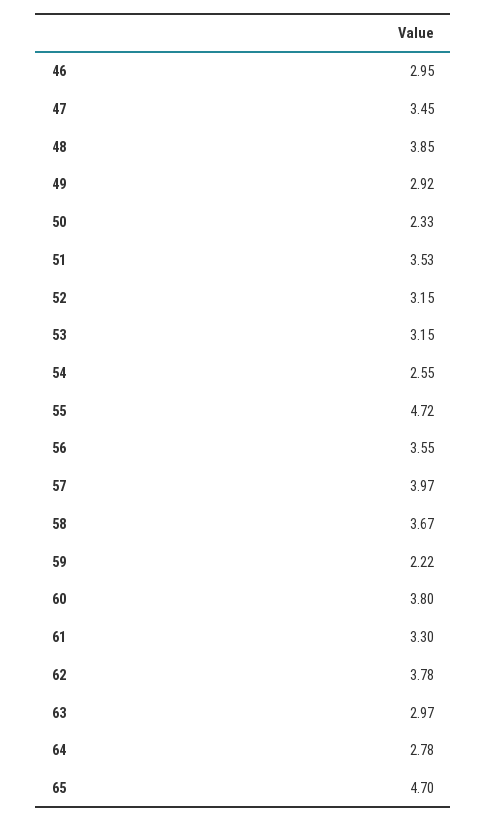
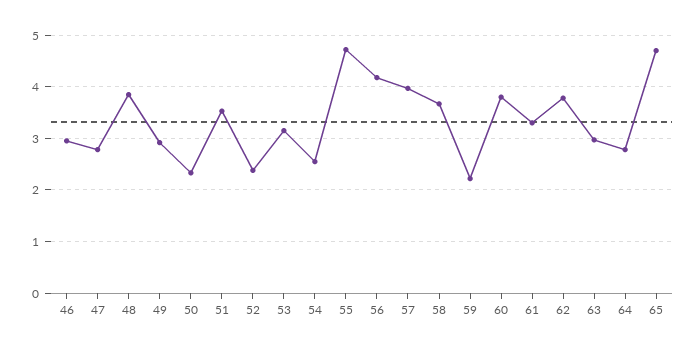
47: 3.45 -> 2.8
52: 3.15 -> 2.4
56: 3.55 -> 4.2

